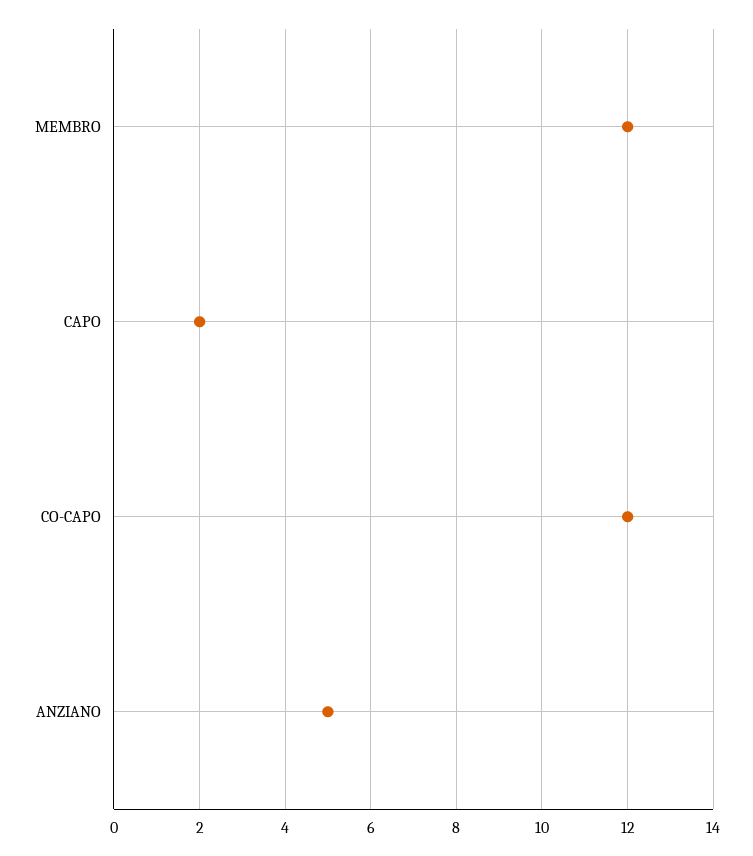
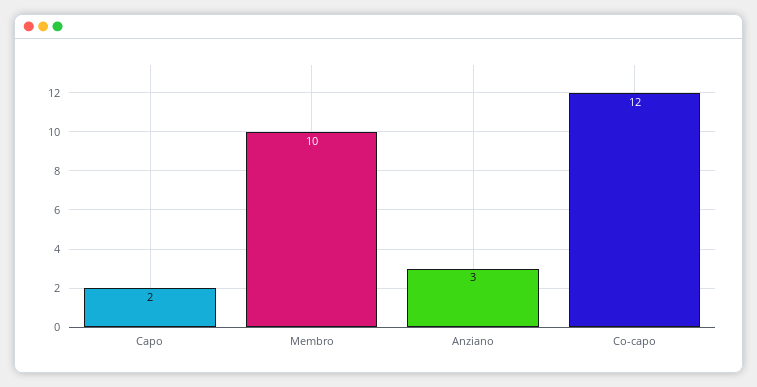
MEMBRO: 12 -> 10
ANZIANO: 5 -> 3

